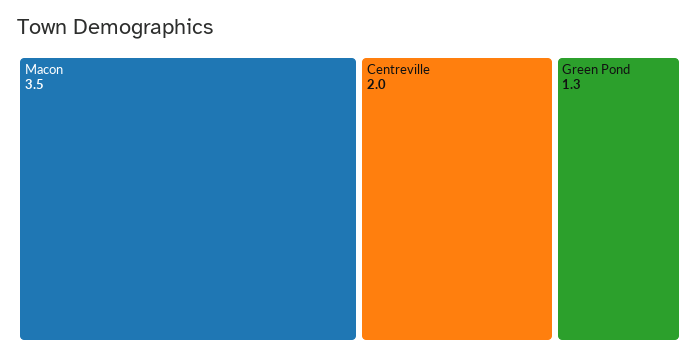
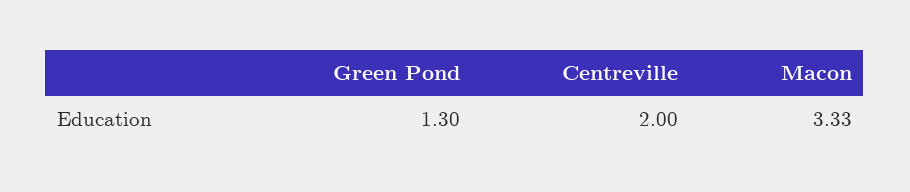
Macon: 3.5 -> 3.33

